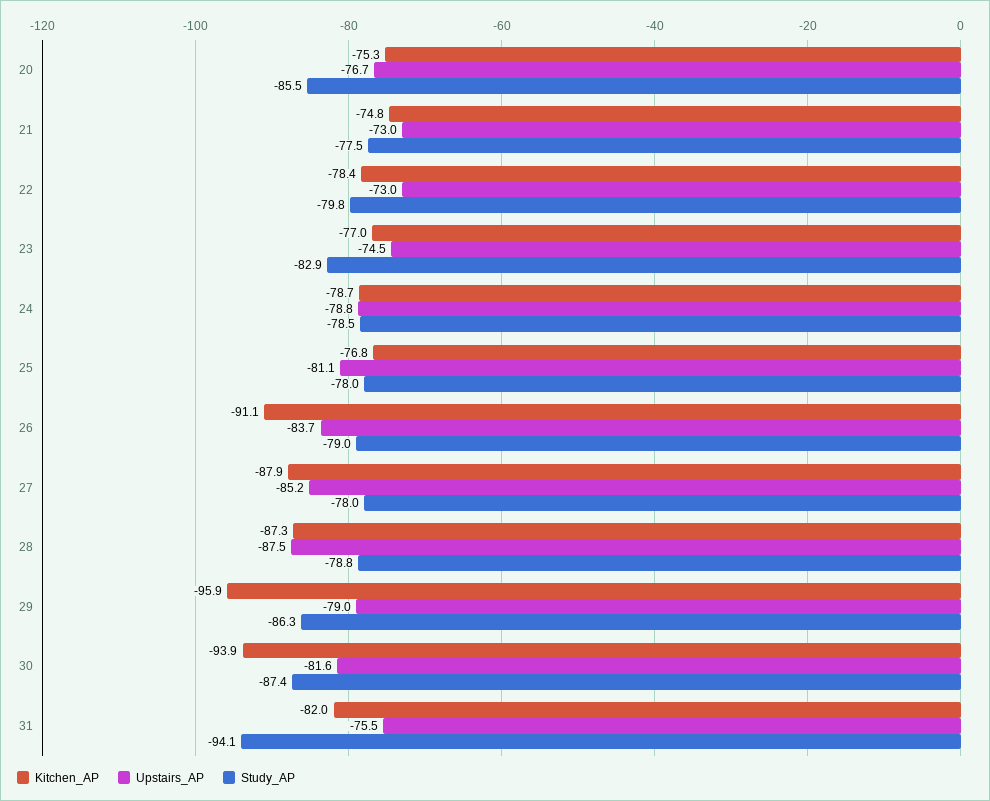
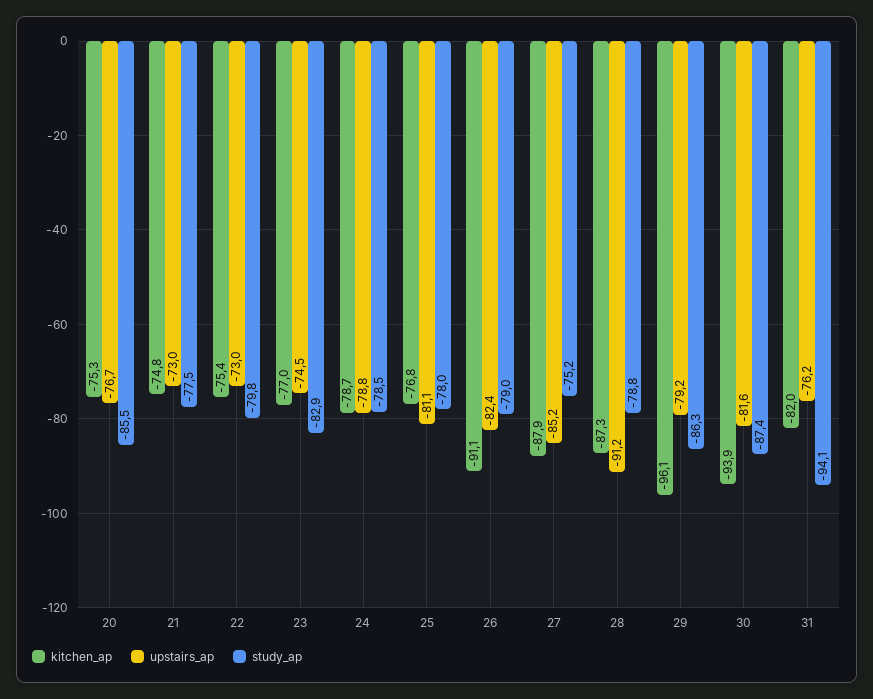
Kitchen_AP, 22: -78.4 -> -75.4
Upstairs_AP, 26: -83.7 -> -82.4
Study_AP, 27: -78 -> -75.2
Upstairs_AP, 28: -87.5 -> -91.2
Kitchen_AP, 29: -95.9 -> -96.1
Upstairs_AP, 29: -79 -> -79.2
Upstairs_AP, 31: -75.5 -> -76.2

